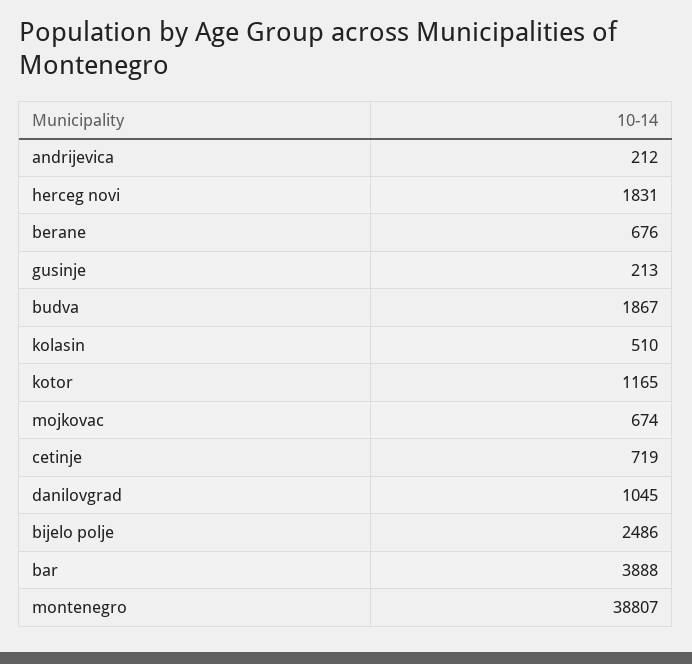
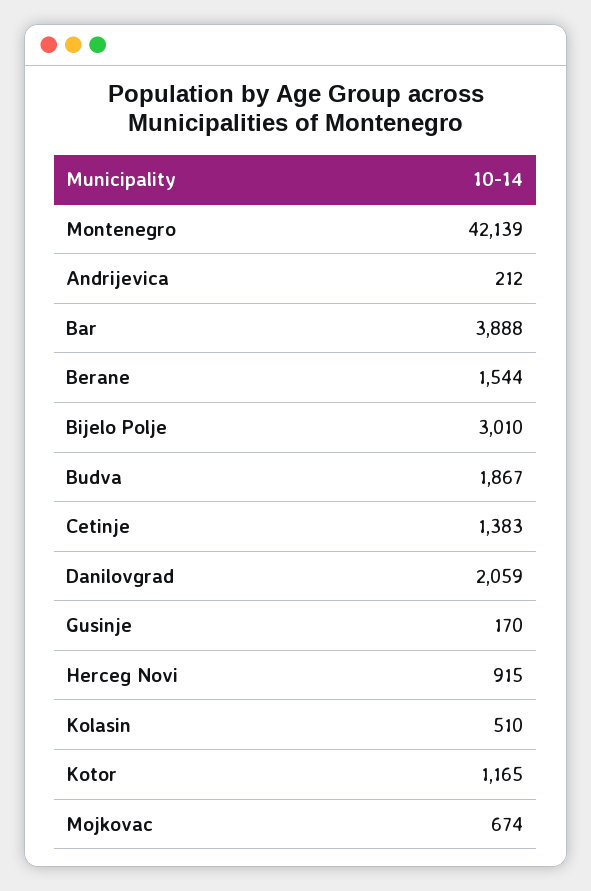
herceg novi: 1831 -> 915
berane: 676 -> 1544
gusinje: 213 -> 170
cetinje: 719 -> 1383
danilovgrad: 1045 -> 2059
bijelo polje: 2486 -> 3010
montenegro: 38807 -> 42139

